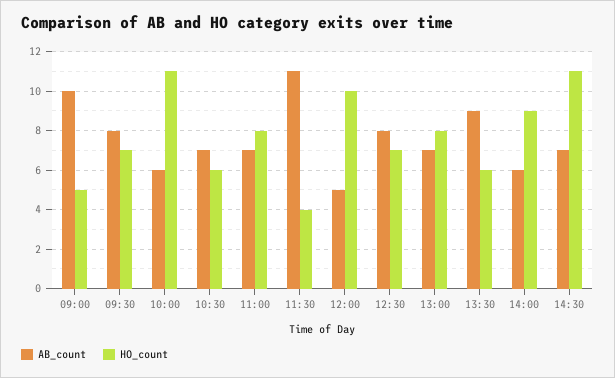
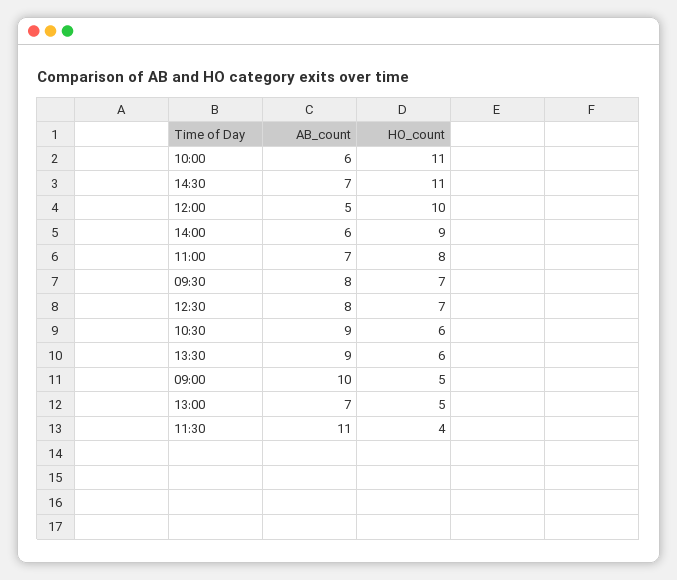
AB_count, 10:30: 7 -> 9
HO_count, 13:00: 8 -> 5

